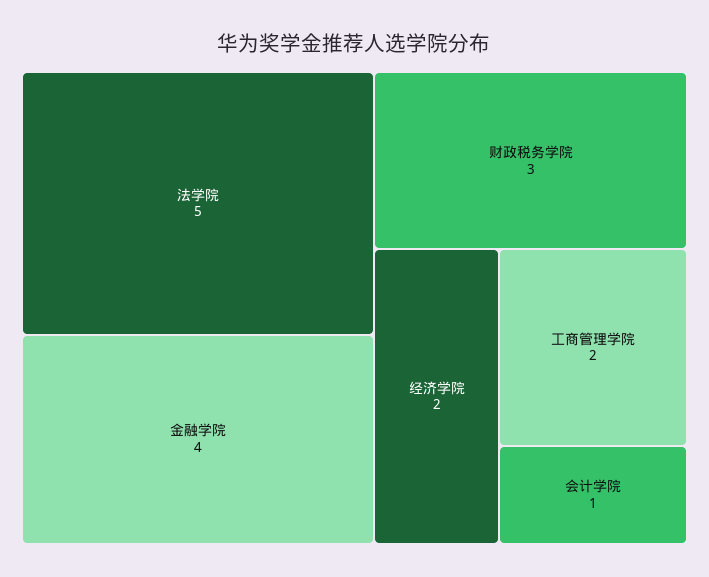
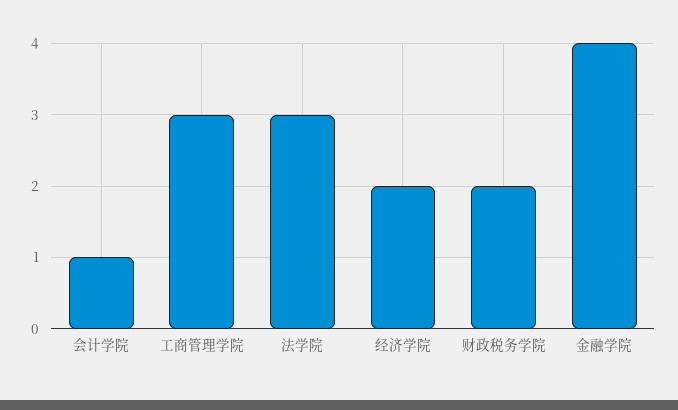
法学院: 5 -> 3
财政税务学院: 3 -> 2
工商管理学院: 2 -> 3

